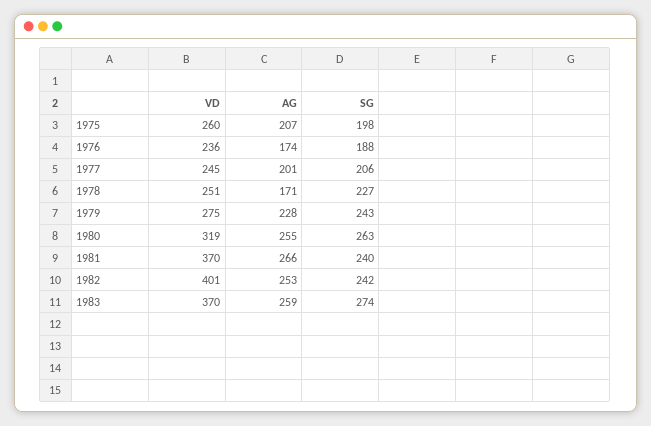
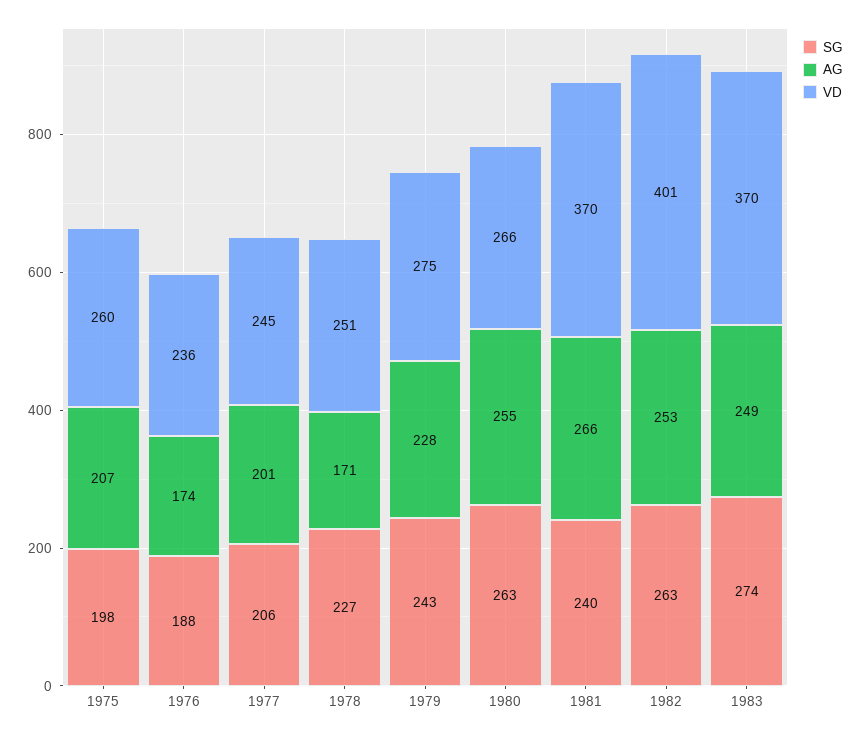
VD, 1980: 319 -> 266
SG, 1982: 242 -> 263
AG, 1983: 259 -> 249

